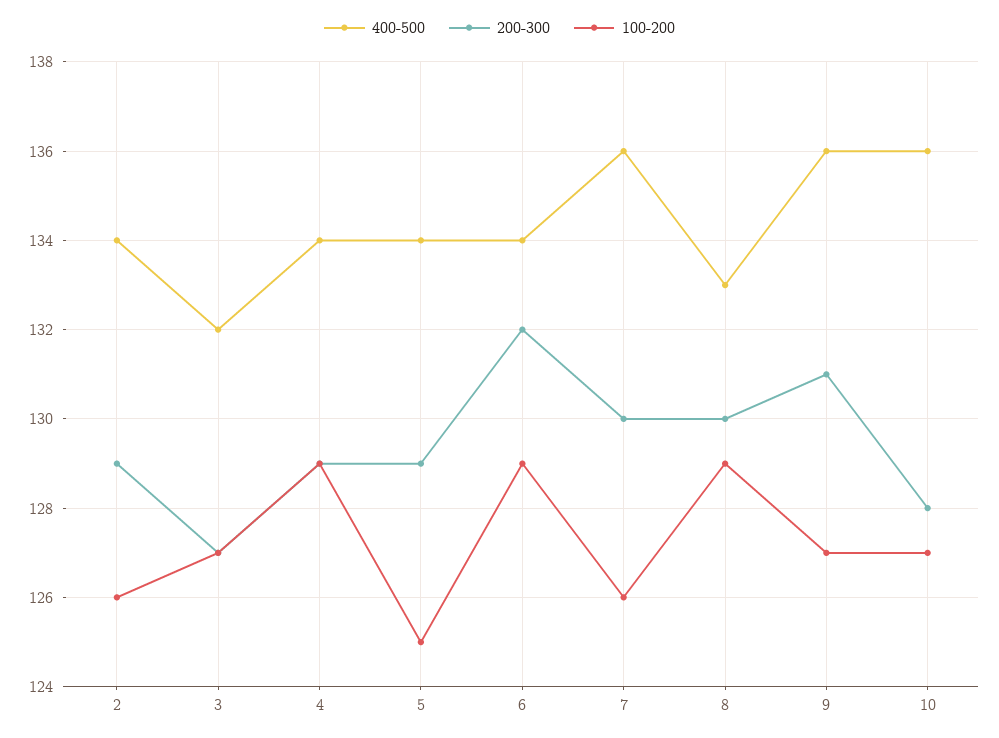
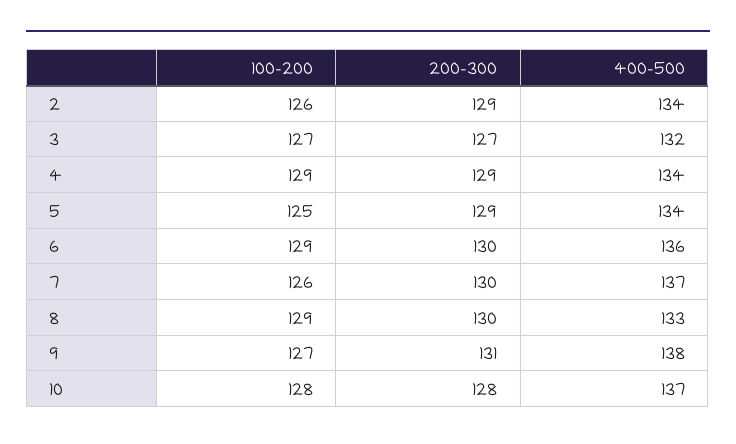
400-500, 6: 134 -> 136
200-300, 6: 132 -> 130
400-500, 7: 136 -> 137
400-500, 9: 136 -> 138
400-500, 10: 136 -> 137
100-200, 10: 127 -> 128

